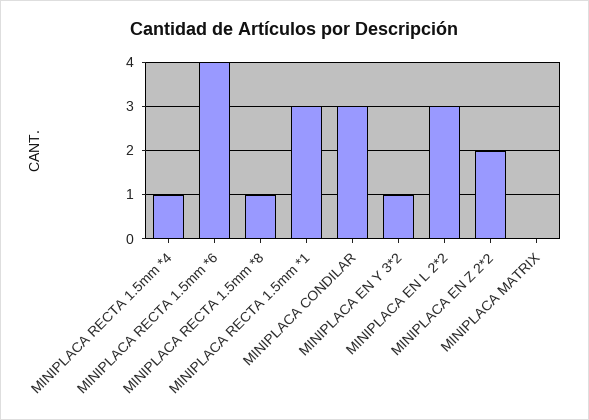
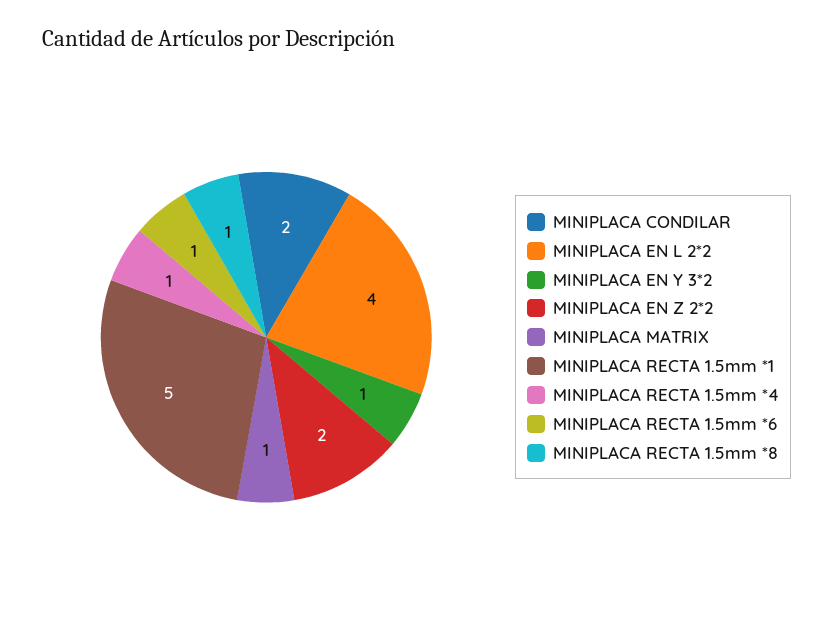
MINIPLACA RECTA 1.5mm *6: 4 -> 1
MINIPLACA RECTA 1.5mm *1: 3 -> 5
MINIPLACA CONDILAR: 3 -> 2
MINIPLACA EN L 2*2: 3 -> 4
MINIPLACA MATRIX: 0 -> 1

